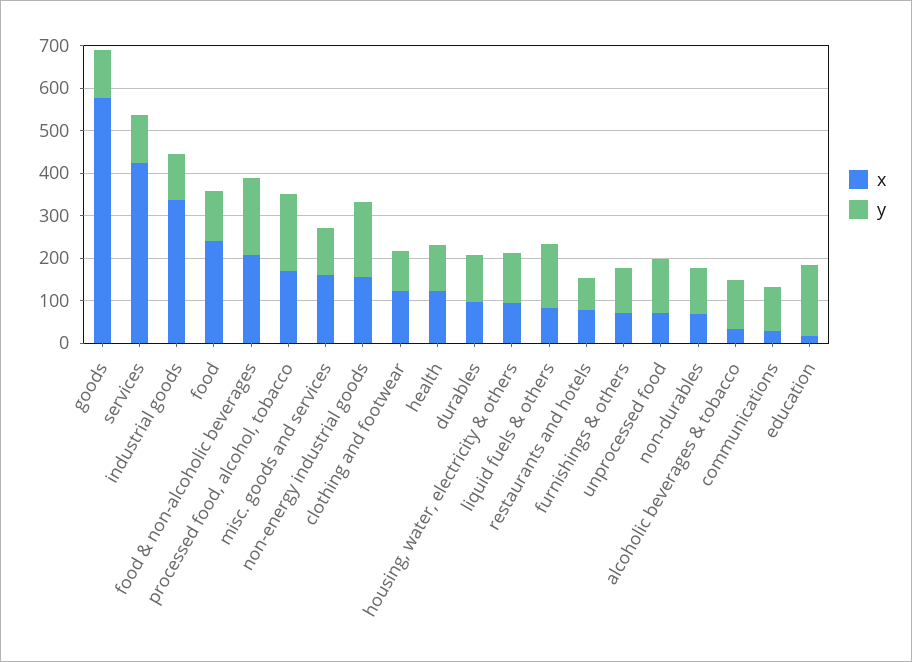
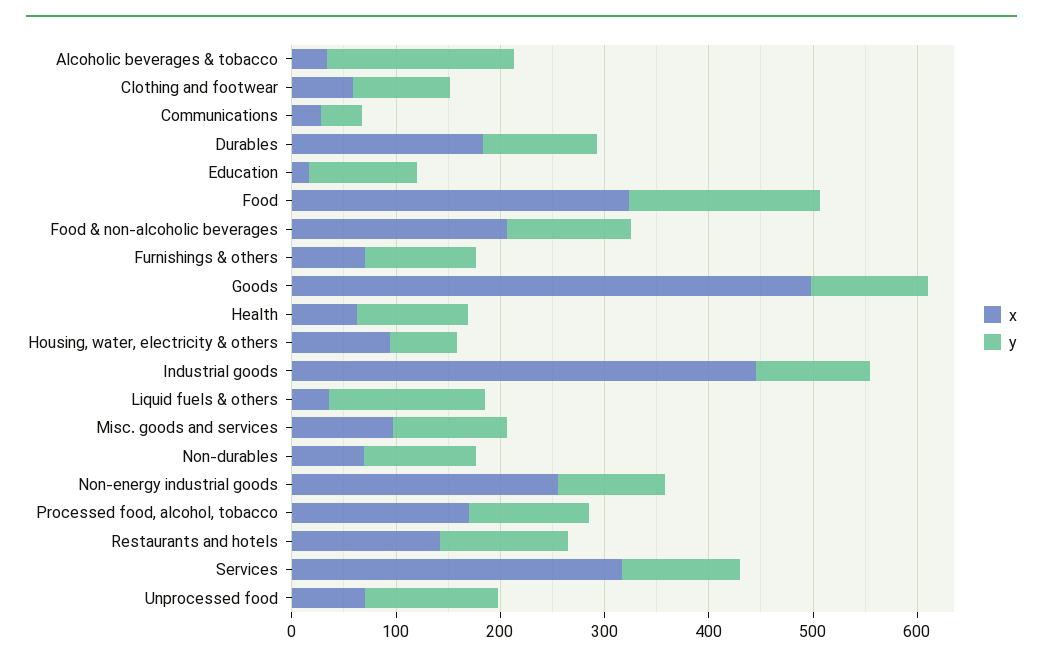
x, goods: 580 -> 500
x, services: 420 -> 320
x, industrial goods: 340 -> 440
x, food: 240 -> 320
y, food: 120 -> 180
y, food & non-alcoholic beverages: 180 -> 120
y, processed food, alcohol, tobacco: 180 -> 120
x, misc. goods and services: 160 -> 100
x, non-energy industrial goods: 160 -> 260
y, non-energy industrial goods: 180 -> 100
x, clothing and footwear: 120 -> 60
x, health: 120 -> 60
x, durables: 100 -> 180
y, housing, water, electricity & others: 120 -> 60
x, liquid fuels & others: 80 -> 40
x, restaurants and hotels: 80 -> 140
y, restaurants and hotels: 80 -> 120
y, alcoholic beverages & tobacco: 120 -> 180
y, communications: 100 -> 40
y, education: 160 -> 100

